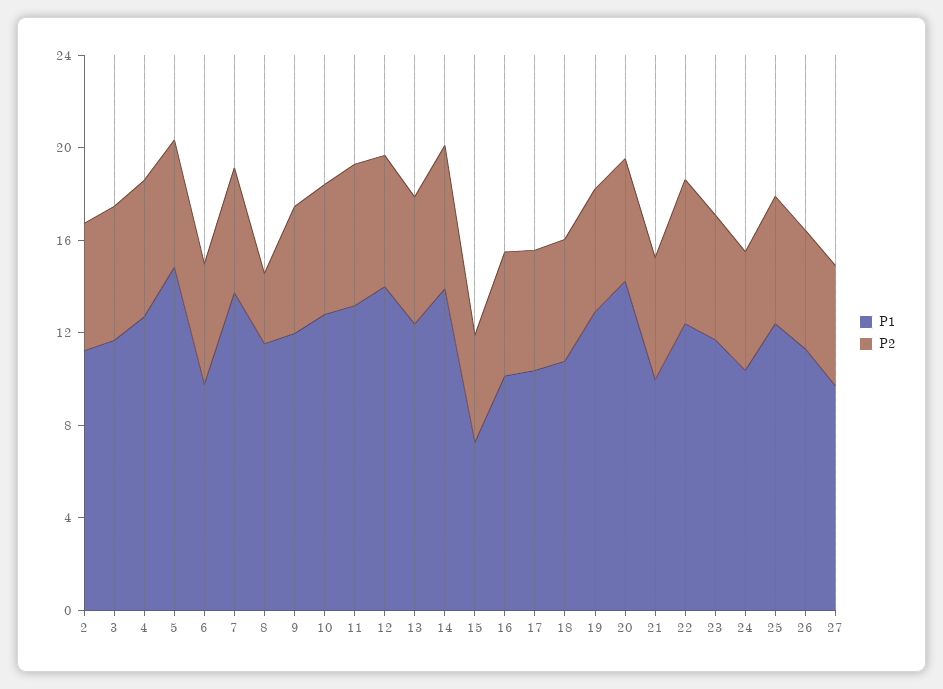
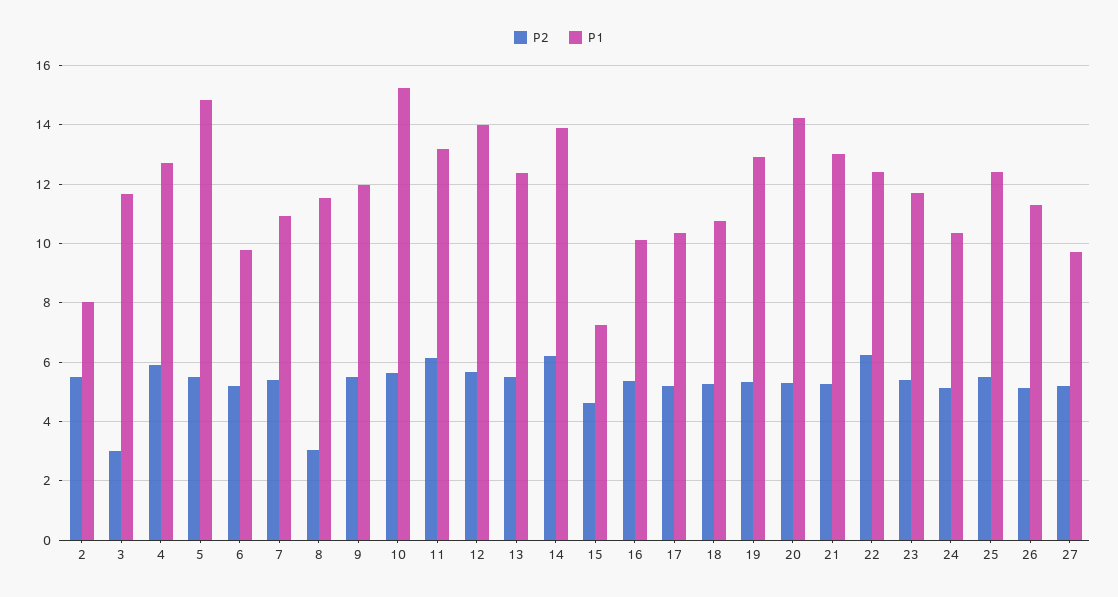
P1, 2: 11 -> 8
P2, 3: 6 -> 3
P1, 7: 14 -> 11
P1, 10: 13 -> 15.25
P1, 21: 10 -> 13

